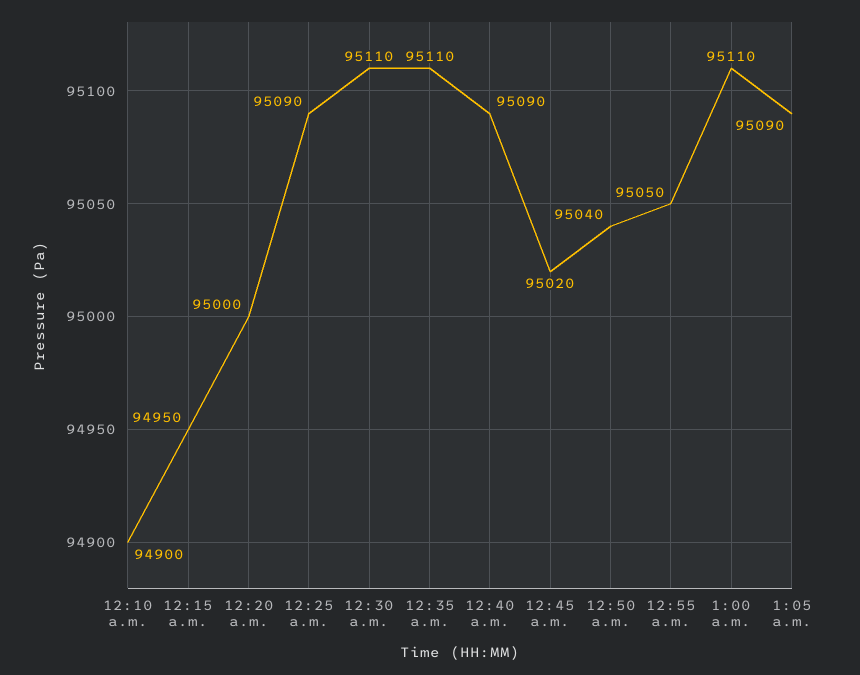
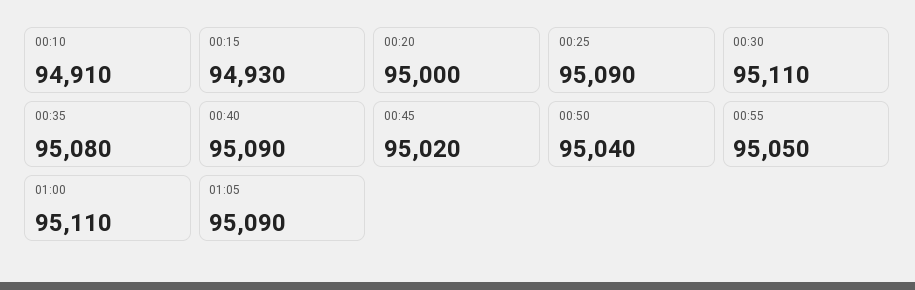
12:10 a.m.: 94900 -> 94910
12:15 a.m.: 94950 -> 94930
12:35 a.m.: 95110 -> 95080

